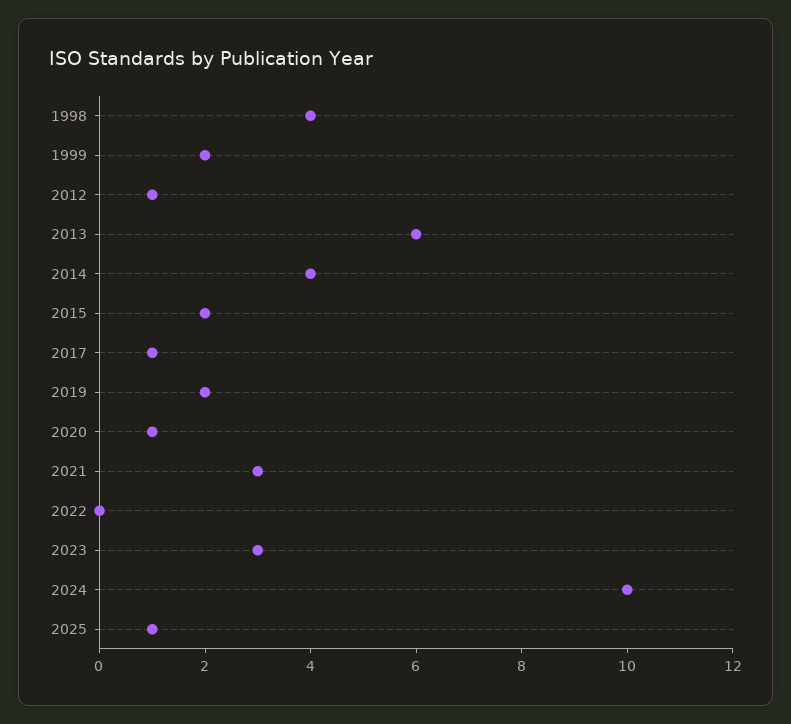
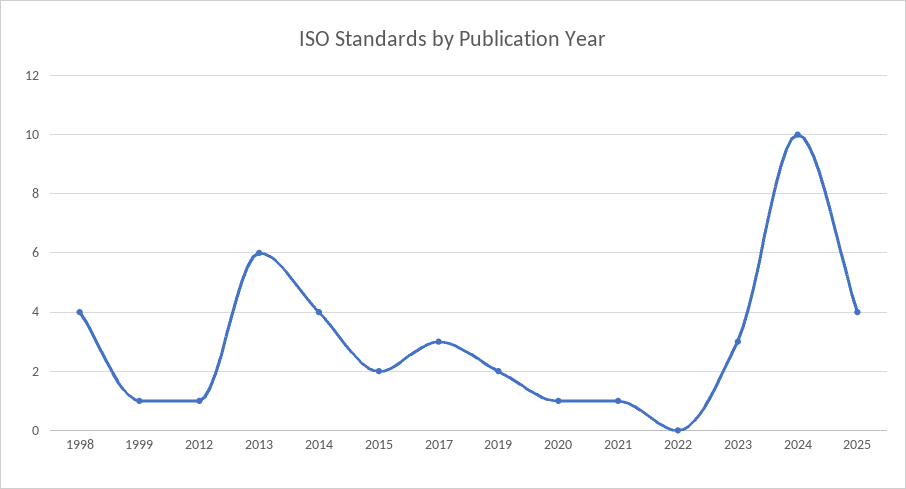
1999: 2 -> 1
2017: 1 -> 3
2021: 3 -> 1
2025: 1 -> 4

